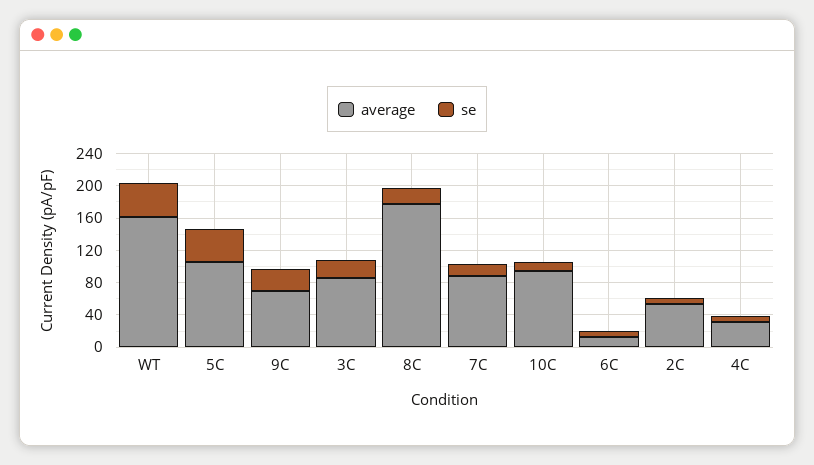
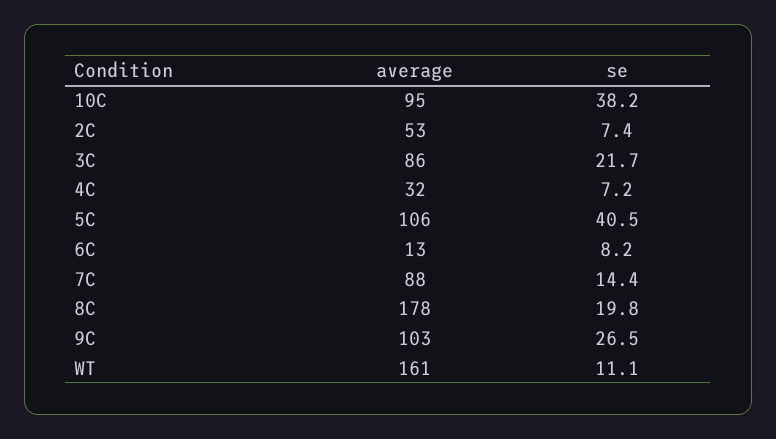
se, WT: 40 -> 11.1
average, 9C: 70 -> 103
se, 10C: 10 -> 38.2

